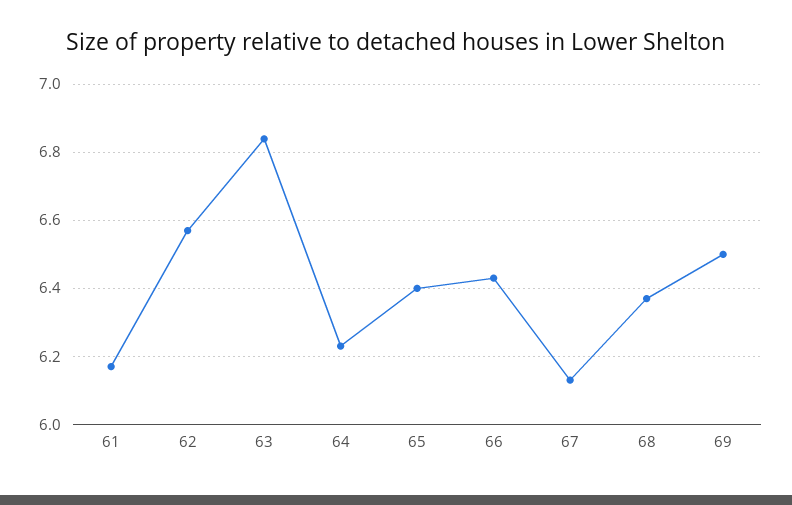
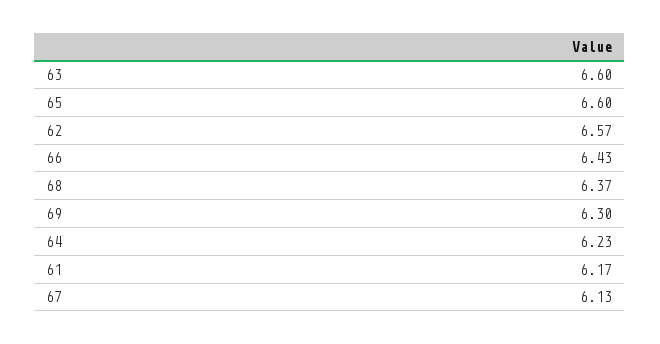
63: 6.85 -> 6.6
65: 6.4 -> 6.6
69: 6.5 -> 6.3

